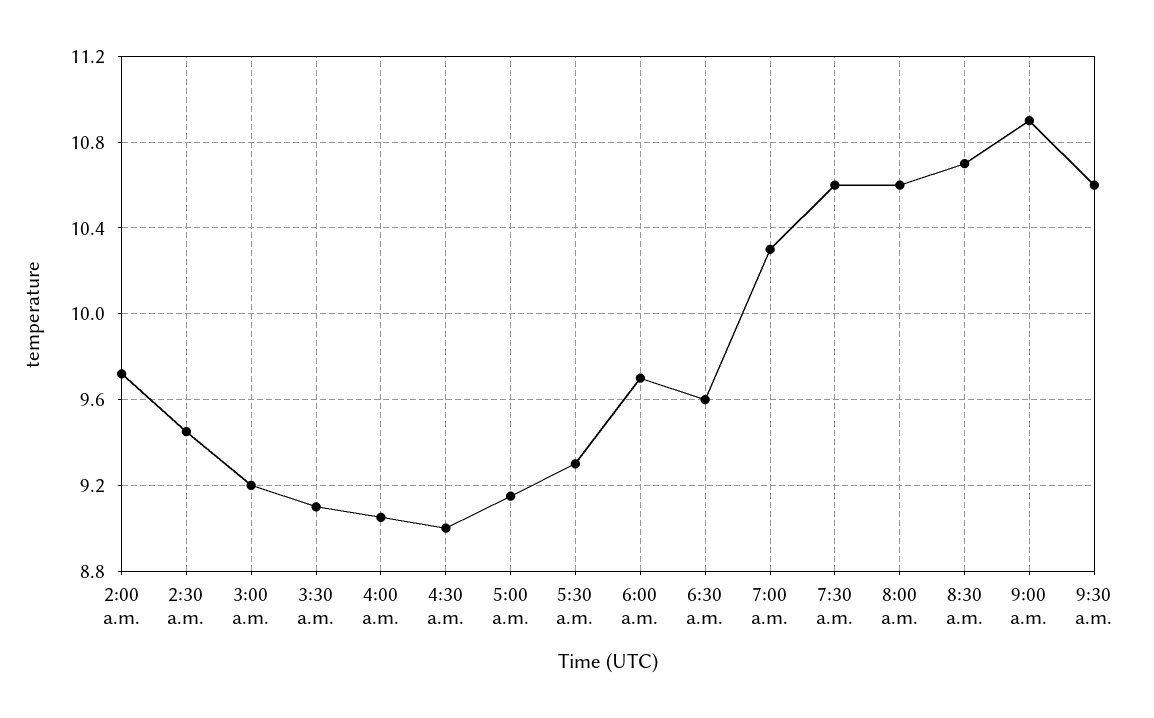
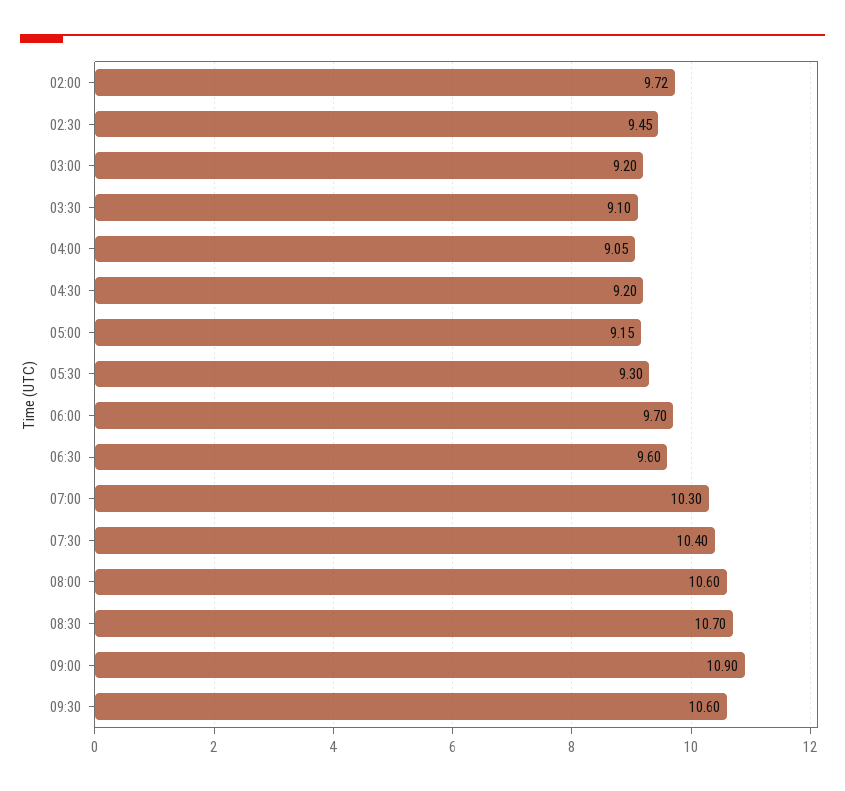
4:30 a.m.: 9 -> 9.2
7:30 a.m.: 10.6 -> 10.4

